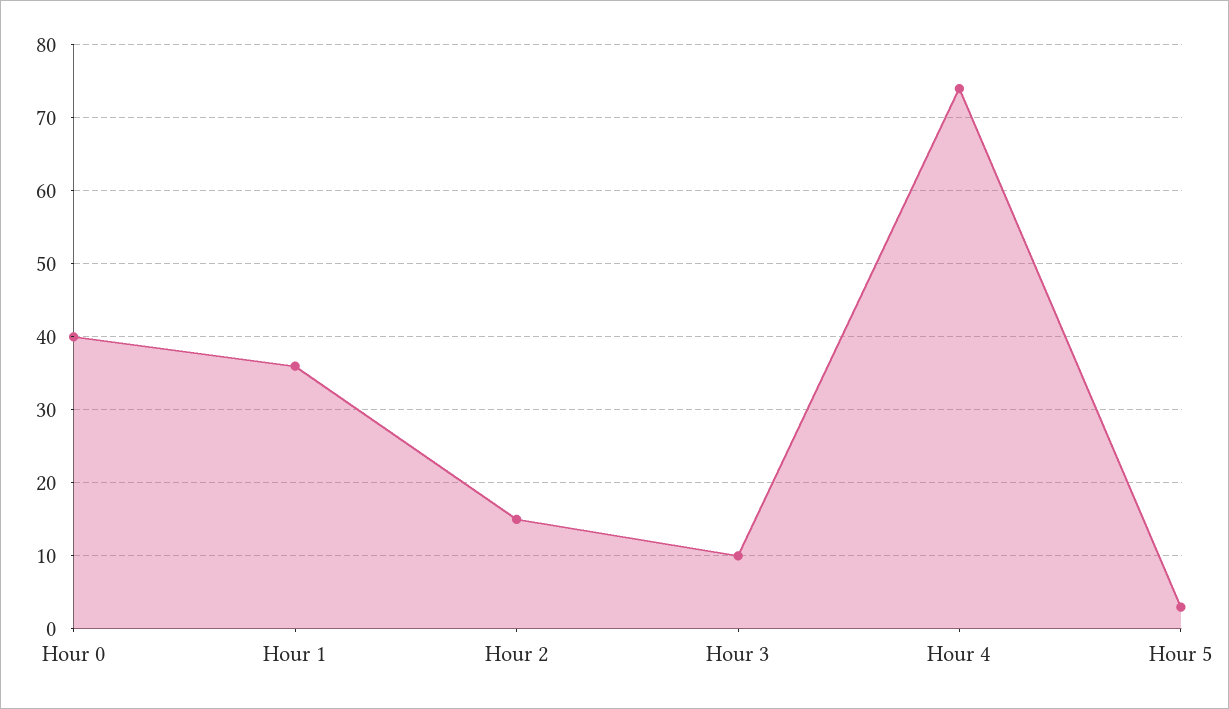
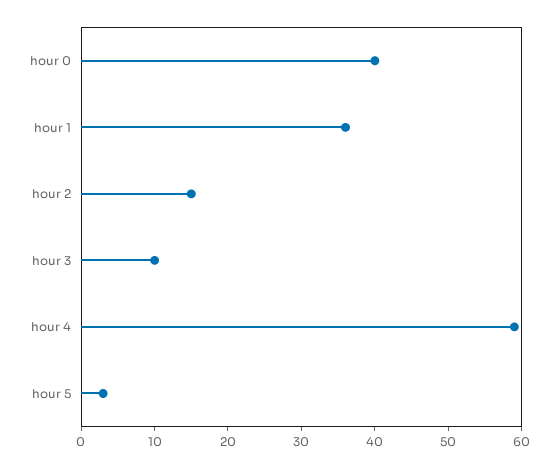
Hour 4: 74 -> 60

